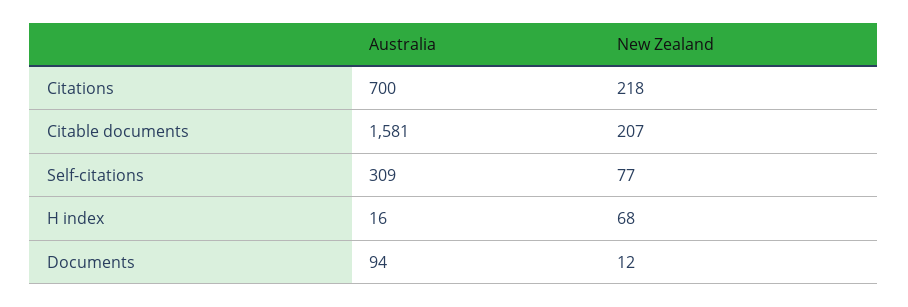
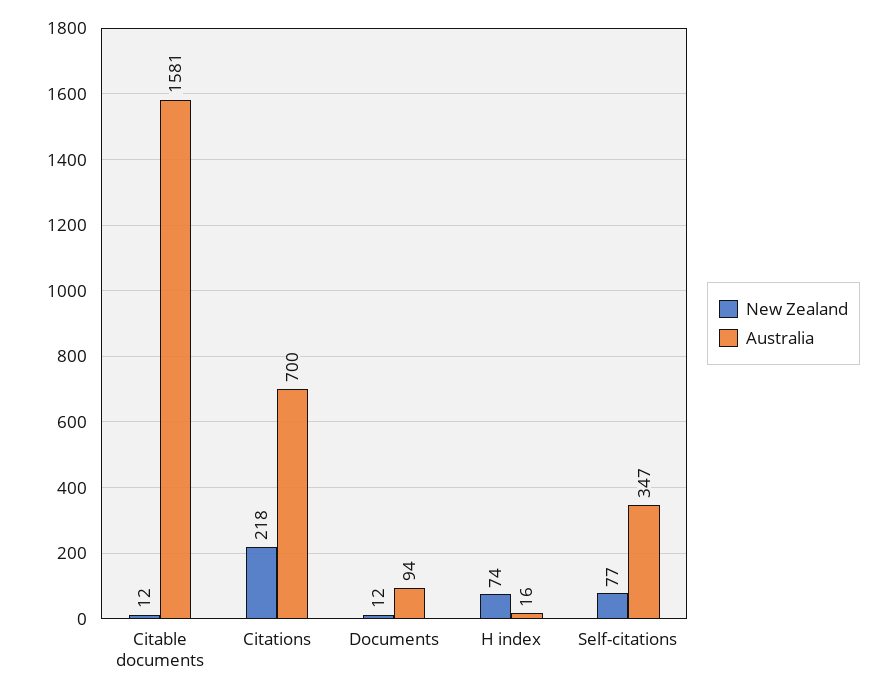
New Zealand, Citable documents: 207 -> 12
Australia, Self-citations: 309 -> 347
New Zealand, H index: 68 -> 74

